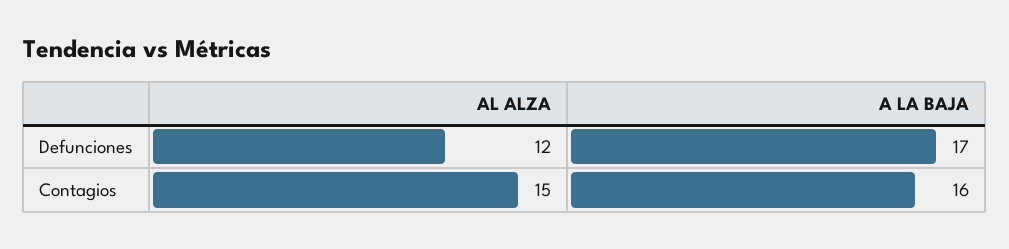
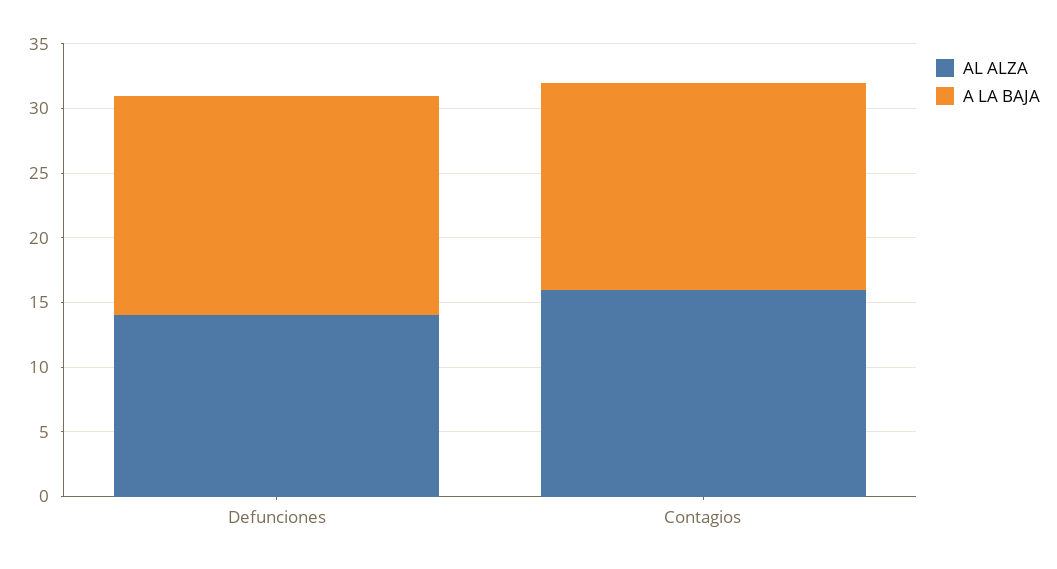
AL ALZA, Defunciones: 12 -> 14
AL ALZA, Contagios: 15 -> 16

